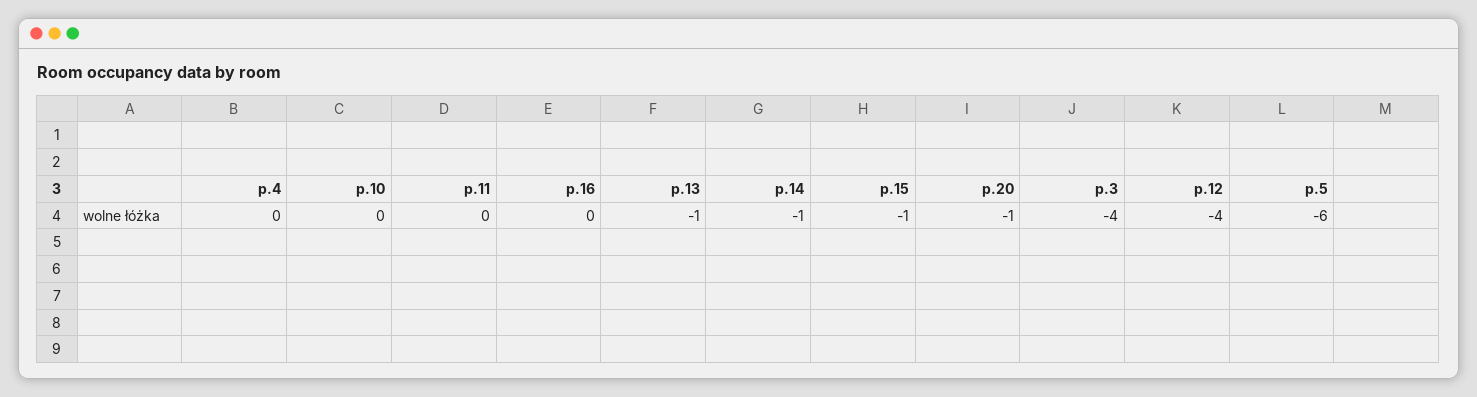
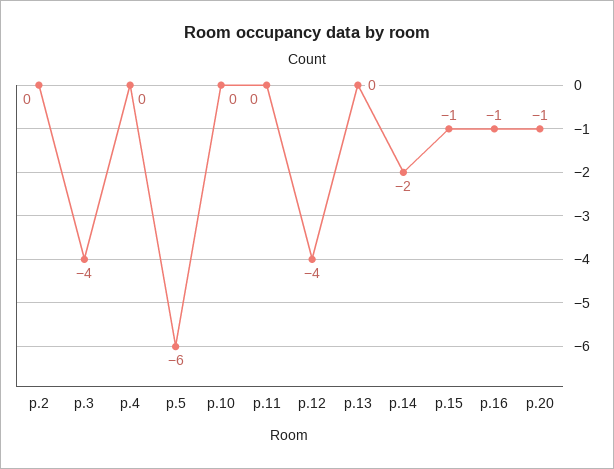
p.16: 0 -> -1
p.13: -1 -> 0
p.14: -1 -> -2
p.2: none -> 0

